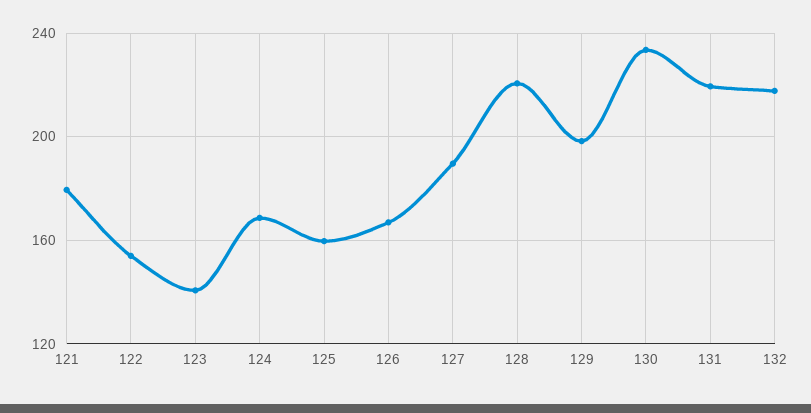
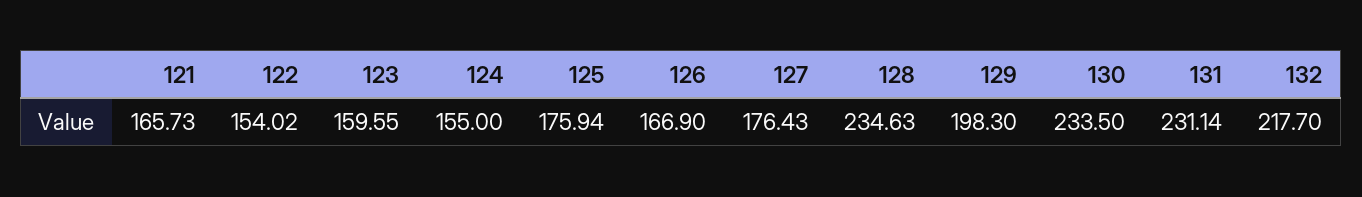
121: 180 -> 165.73
123: 140 -> 159.55
124: 170 -> 155
125: 160 -> 175.94
127: 190 -> 176.43
128: 220 -> 234.63
131: 220 -> 231.14

